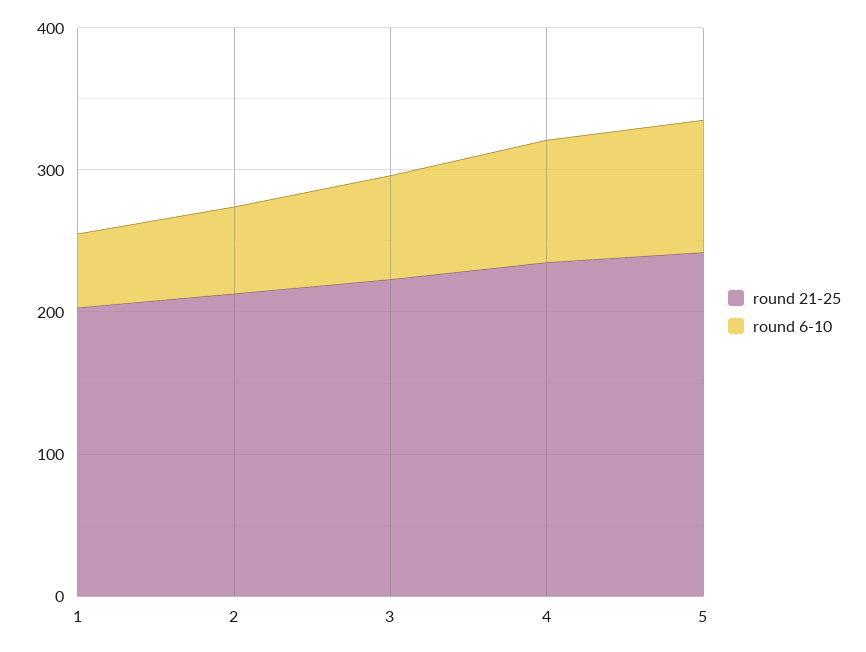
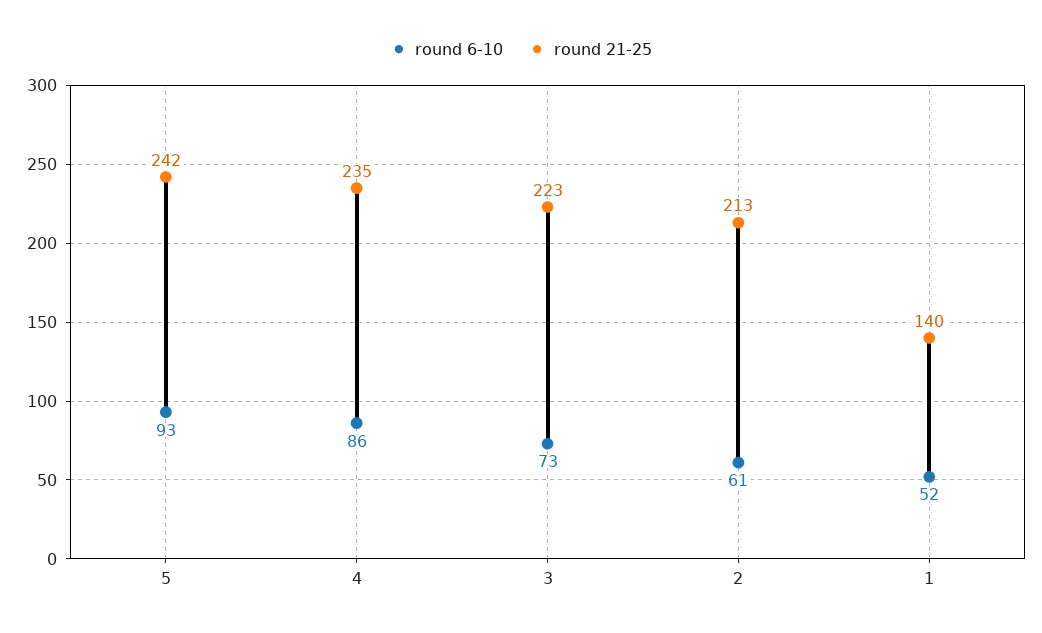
round 21-25, 1: 200 -> 140

